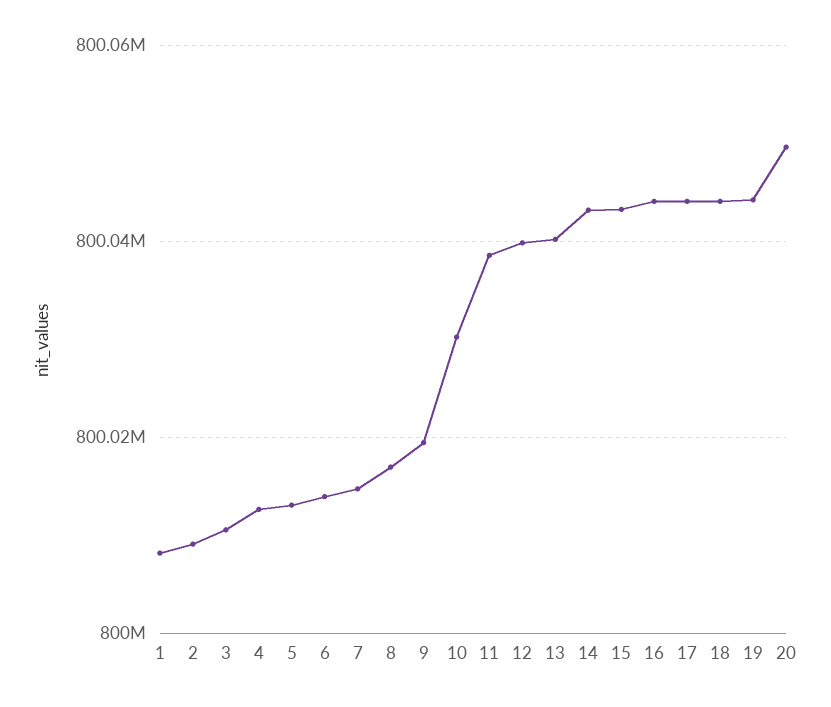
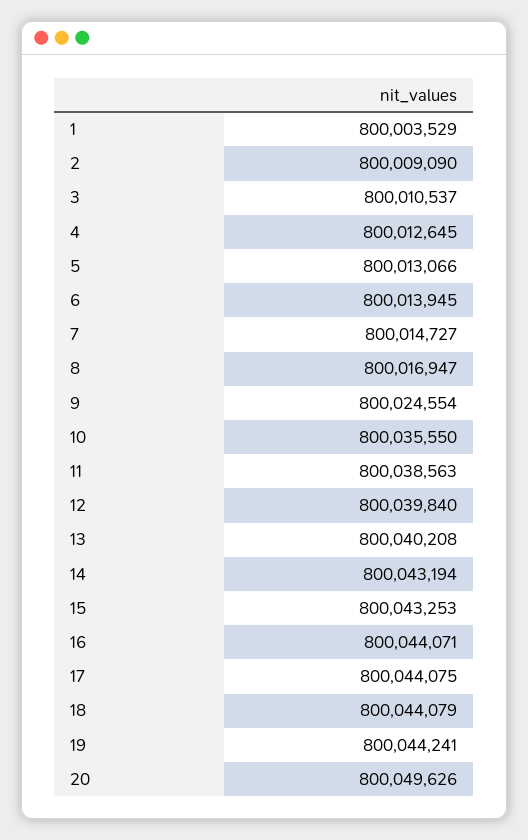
1: 800008000 -> 800003529
9: 800020000 -> 800024554
10: 800030000 -> 800035550

